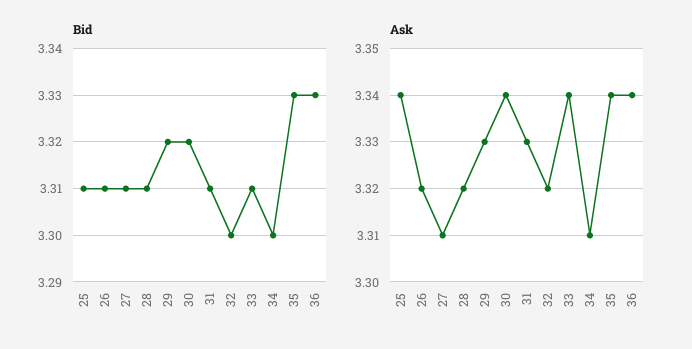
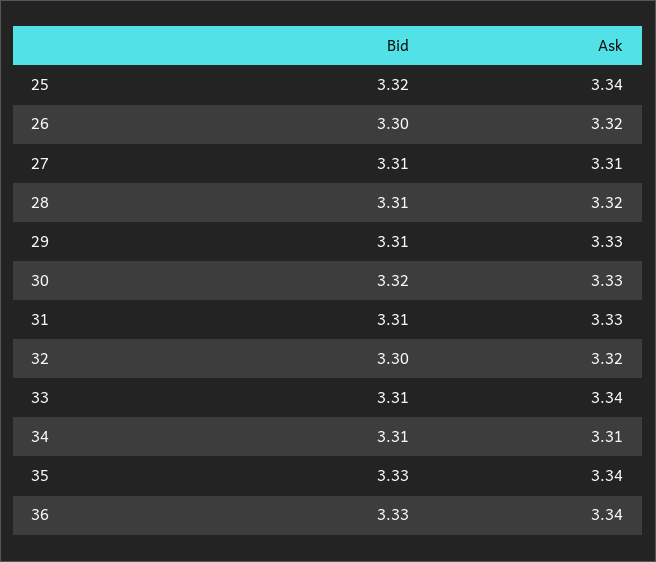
Bid, 25: 3.31 -> 3.32
Bid, 26: 3.31 -> 3.3
Bid, 29: 3.32 -> 3.31
Bid, 34: 3.3 -> 3.31
Ask, 30: 3.34 -> 3.33

